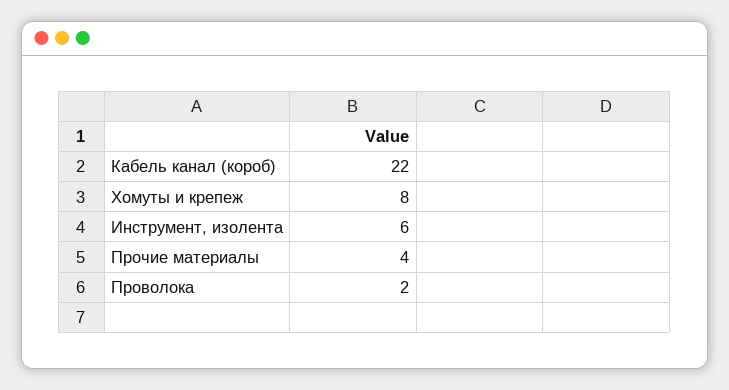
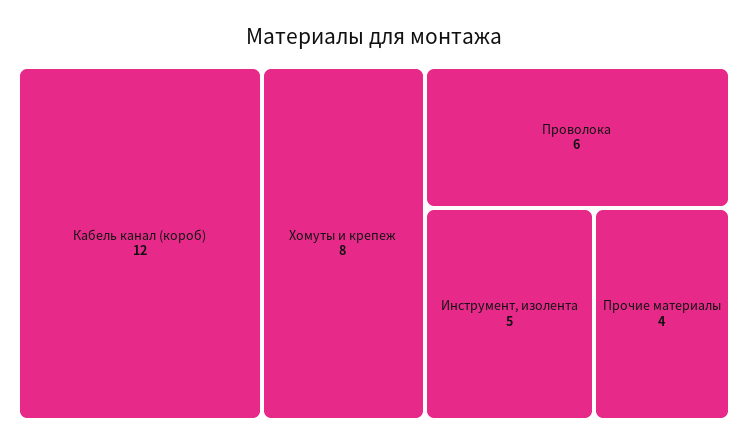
Кабель канал (короб): 22 -> 12
Инструмент, изолента: 6 -> 5
Проволока: 2 -> 6

